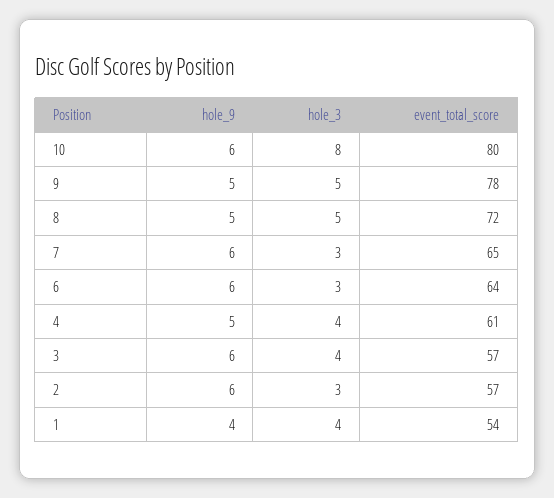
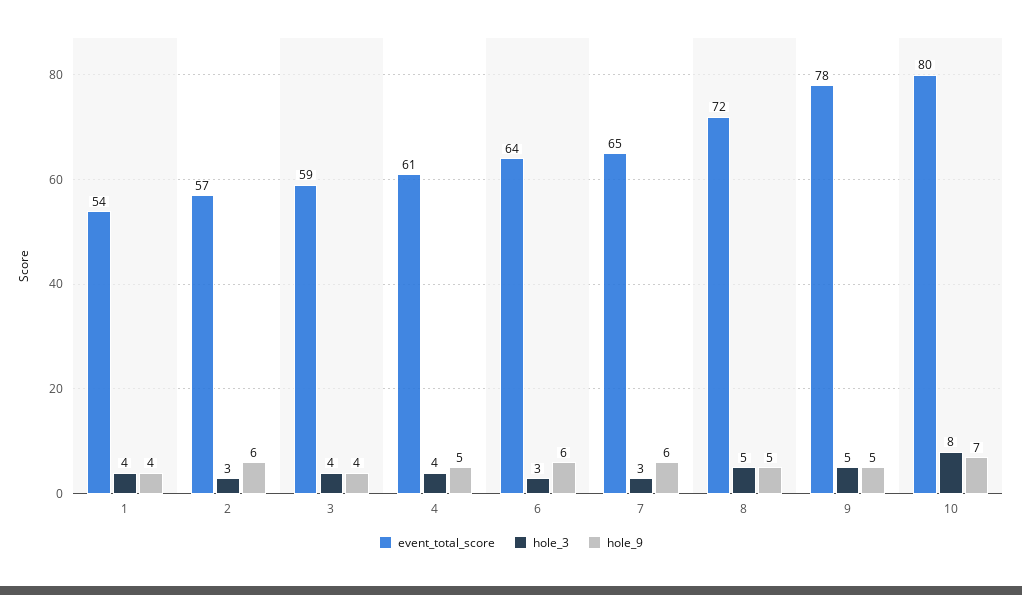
hole_9, 10: 6 -> 7
hole_9, 3: 6 -> 4
event_total_score, 3: 57 -> 59

